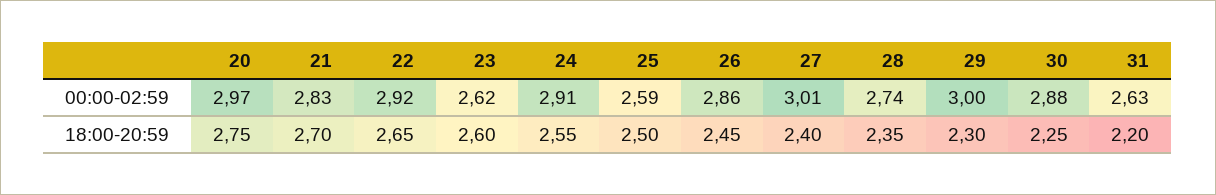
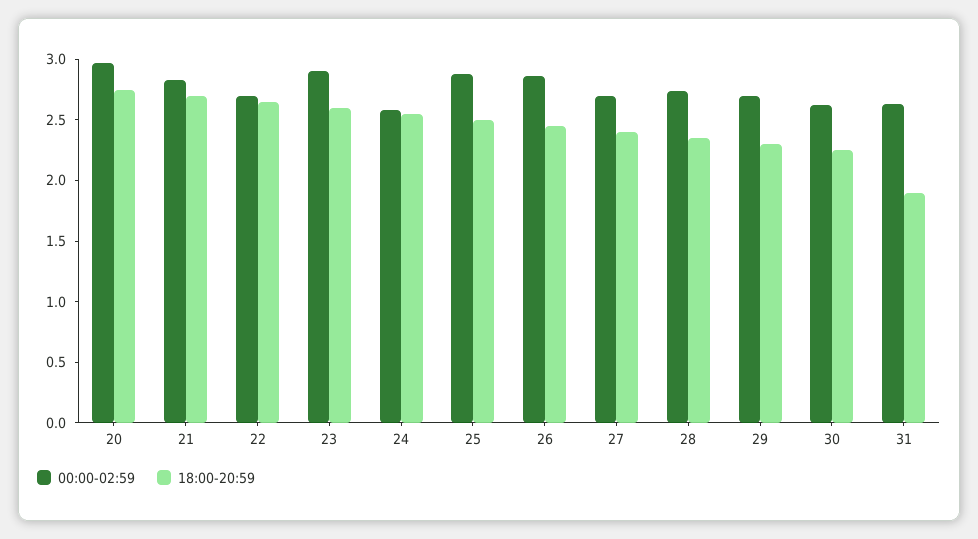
00:00-02:59, 22: 2.92 -> 2.7
00:00-02:59, 23: 2.62 -> 2.9
00:00-02:59, 24: 2.91 -> 2.6
00:00-02:59, 25: 2.59 -> 2.9
00:00-02:59, 27: 3.01 -> 2.7
00:00-02:59, 29: 3 -> 2.7
00:00-02:59, 30: 2.88 -> 2.6
18:00-20:59, 31: 2.2 -> 1.9

